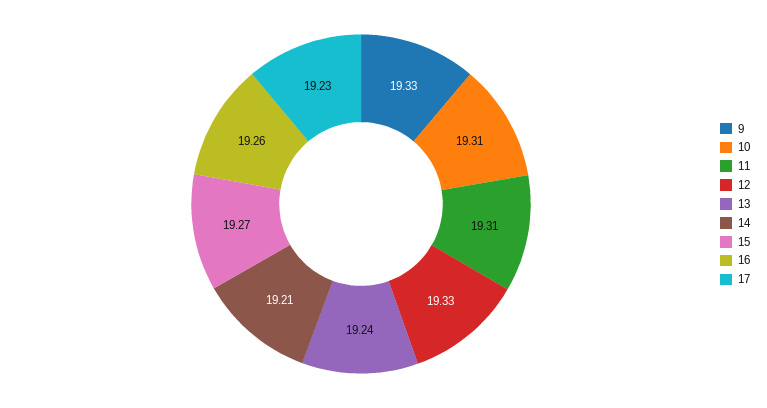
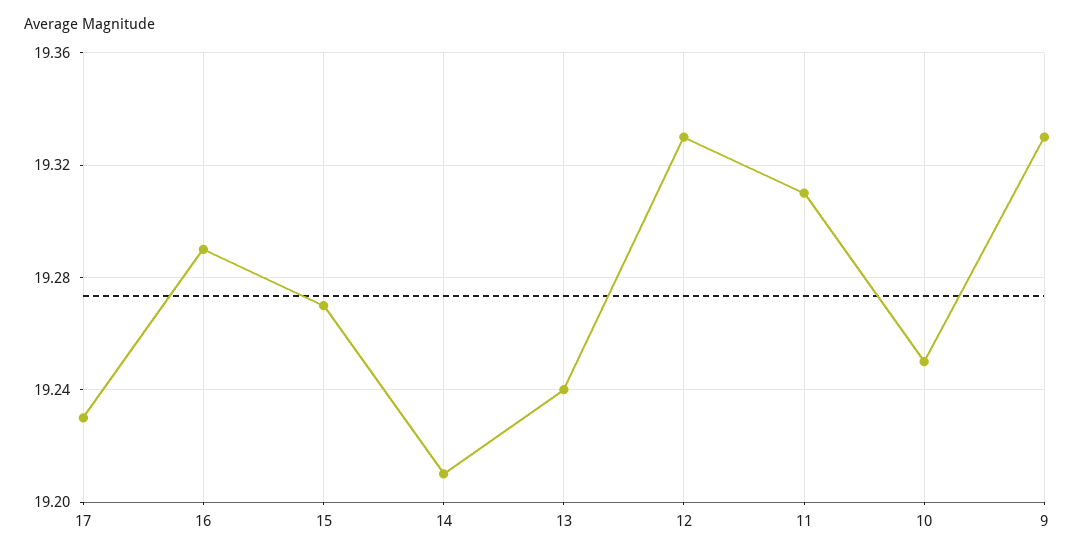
10: 19.31 -> 19.25
16: 19.26 -> 19.29

